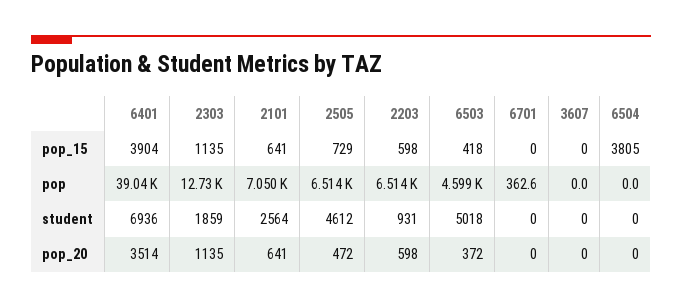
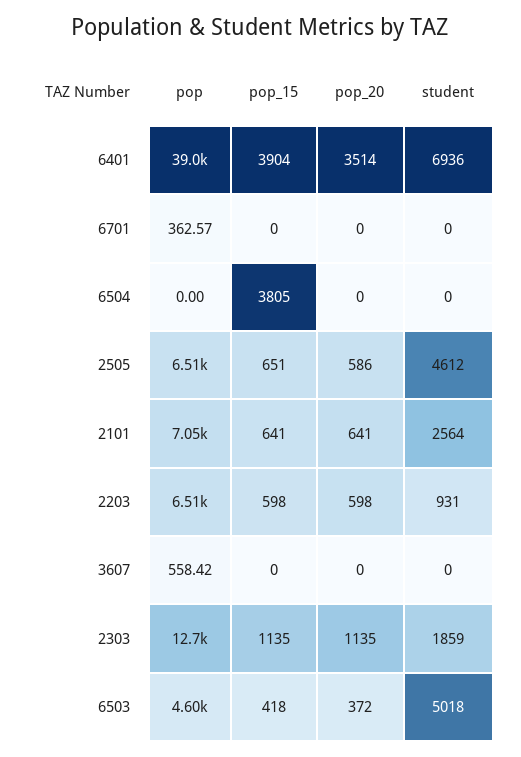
2505, pop_15: 729 -> 651
3607, pop: 0 -> 558.42
2505, pop_20: 472 -> 586

